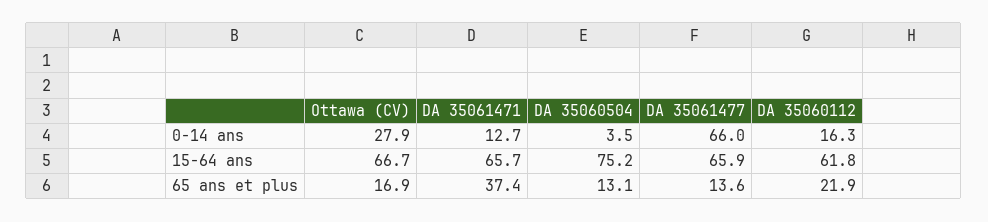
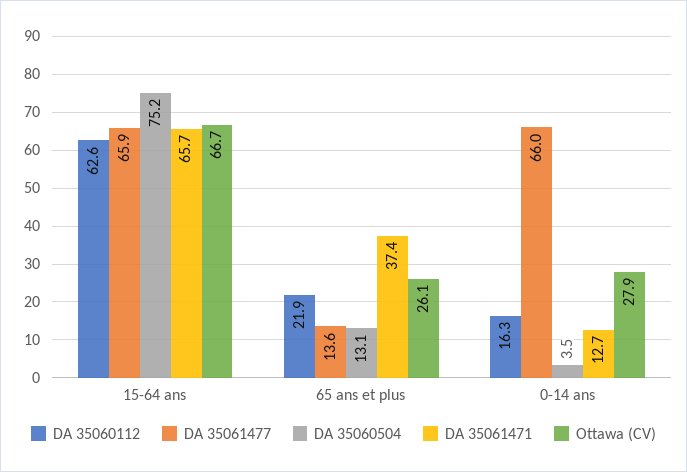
DA 35060112, 15-64 ans: 61.8 -> 62.6
Ottawa (CV), 65 ans et plus: 16.9 -> 26.1

